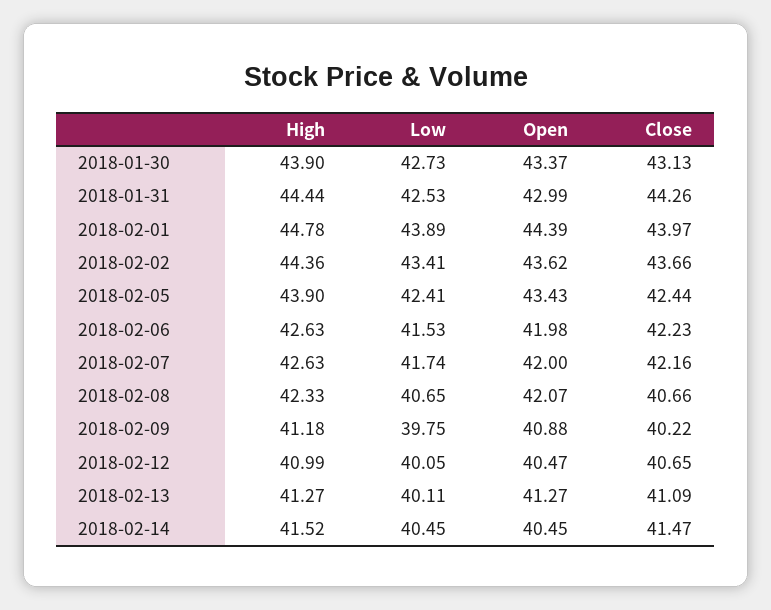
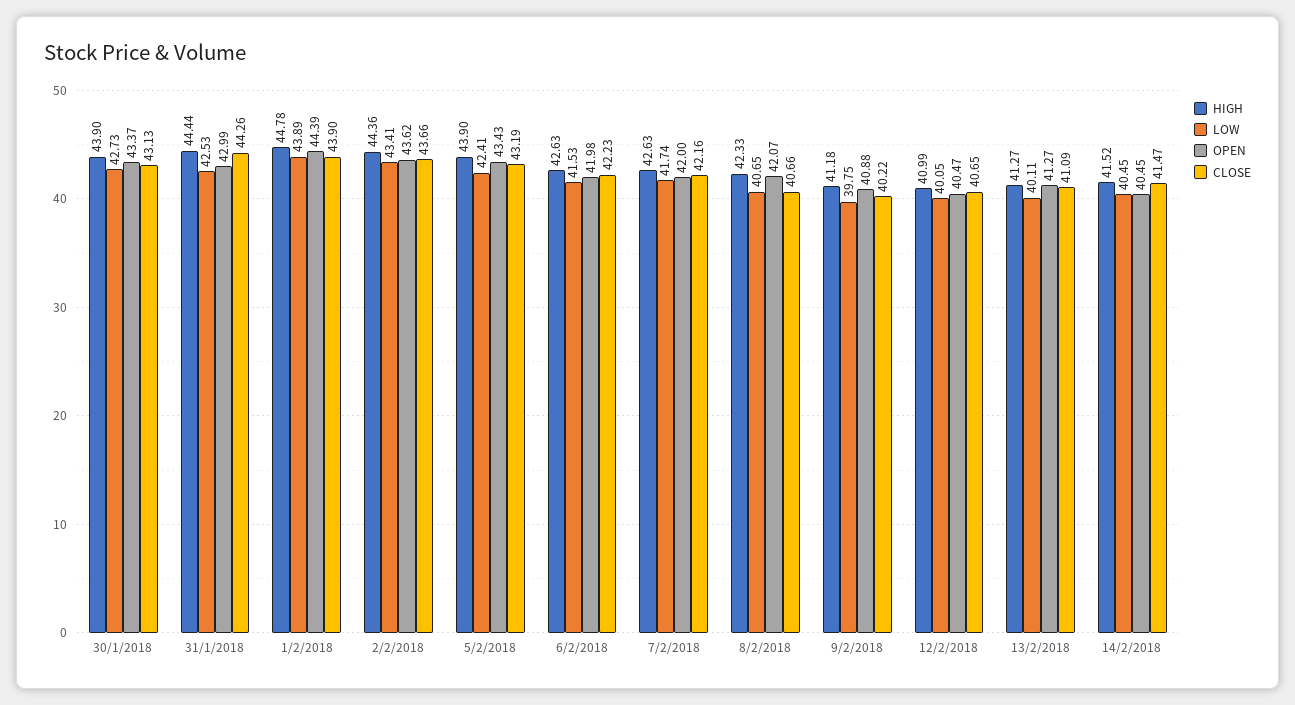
Close, 2018-02-01: 43.97 -> 43.9
Close, 2018-02-05: 42.44 -> 43.19

